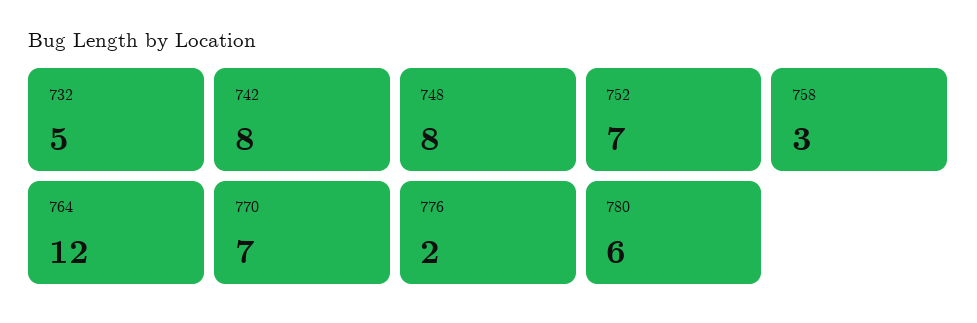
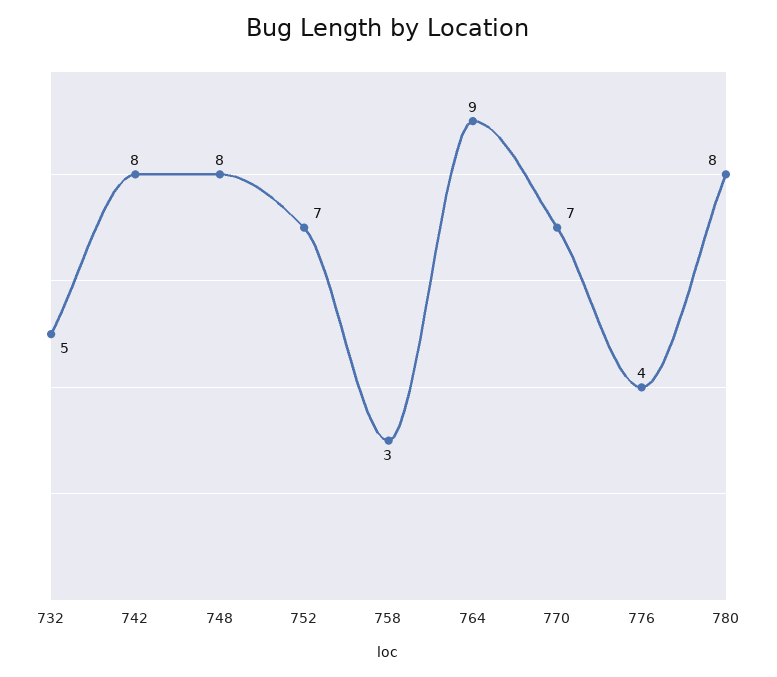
764: 12 -> 9
776: 2 -> 4
780: 6 -> 8

